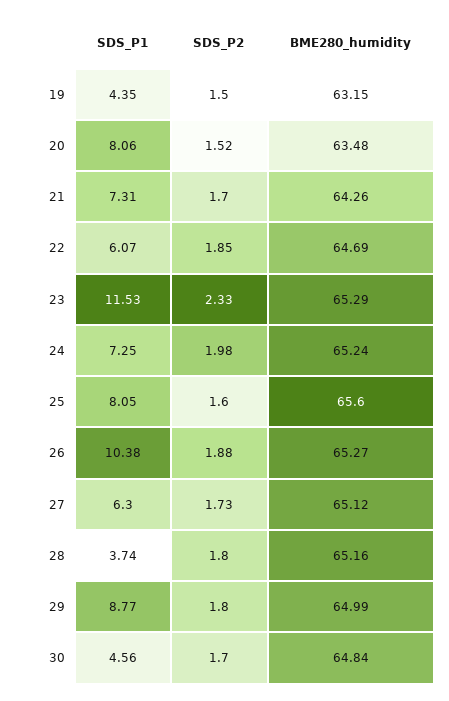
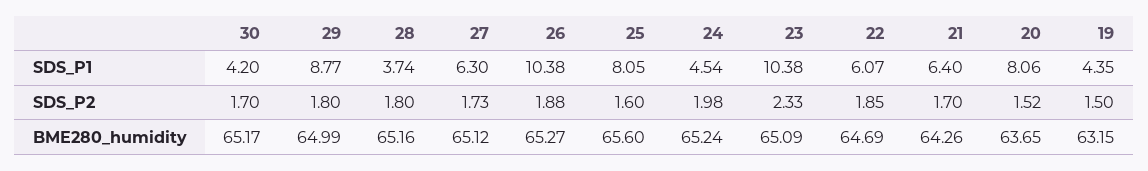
BME280_humidity, 20: 63.48 -> 63.65
SDS_P1, 21: 7.31 -> 6.4
SDS_P1, 23: 11.53 -> 10.38
BME280_humidity, 23: 65.29 -> 65.09
SDS_P1, 24: 7.25 -> 4.54
SDS_P1, 30: 4.56 -> 4.2
BME280_humidity, 30: 64.84 -> 65.17

